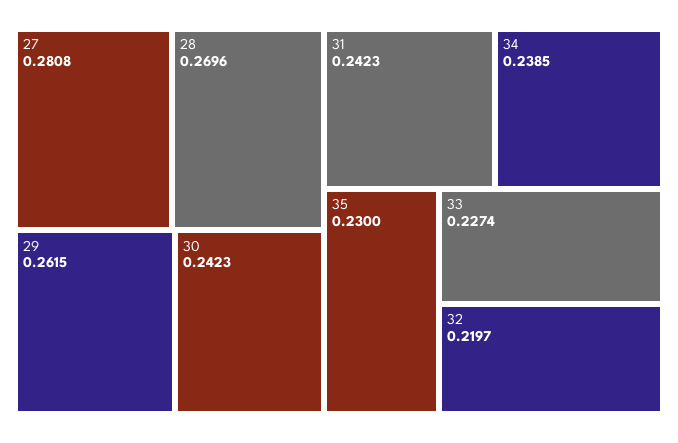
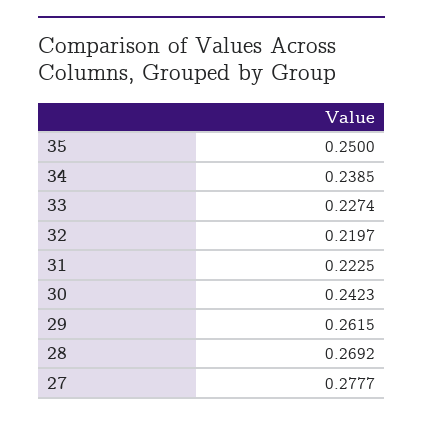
27: 0.2808 -> 0.2777
28: 0.2696 -> 0.2692
31: 0.2423 -> 0.2225
35: 0.23 -> 0.25

